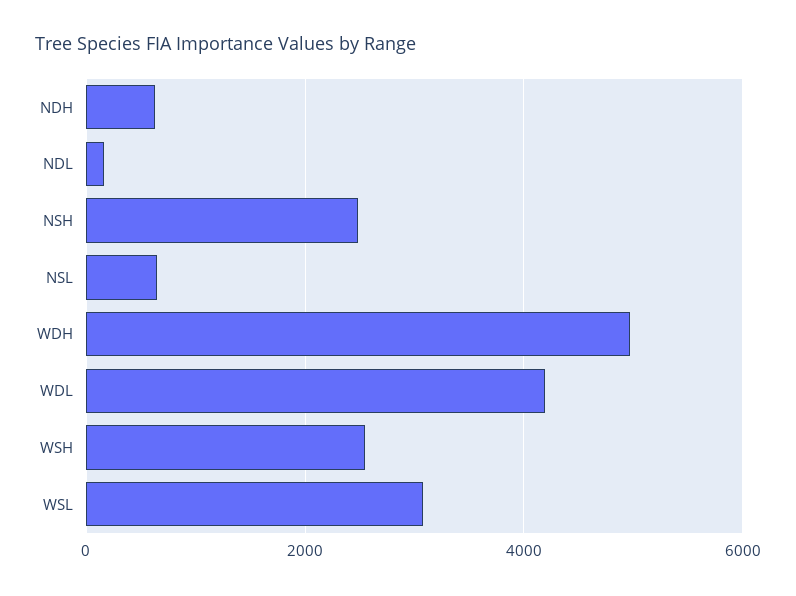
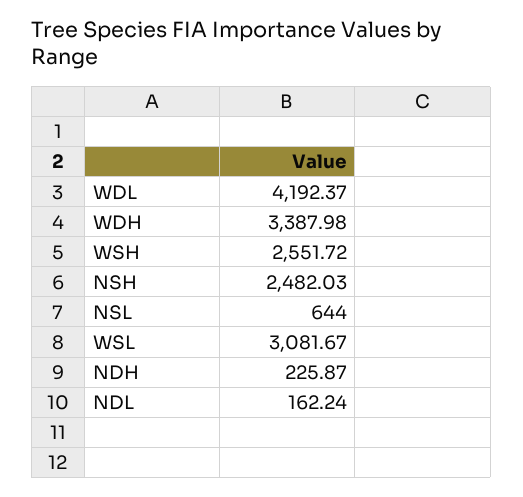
NDH: 600 -> 225.87
WDH: 5000 -> 3387.98

